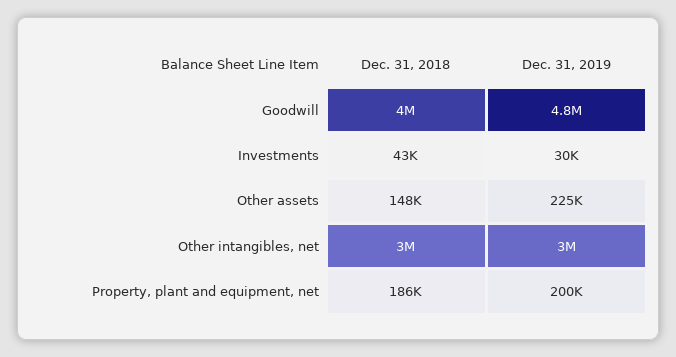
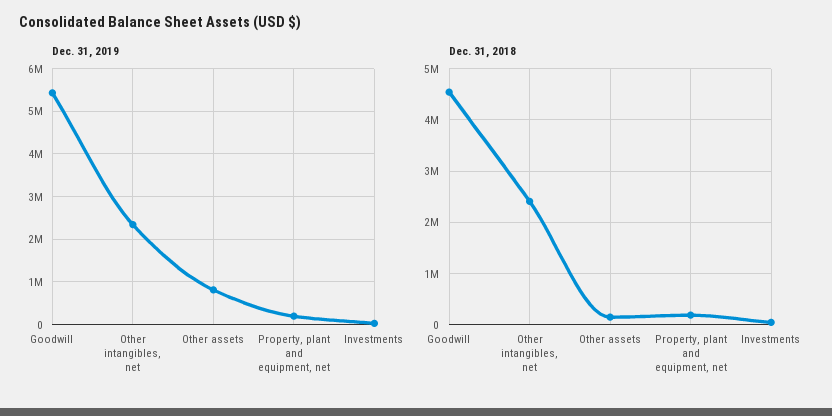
Dec. 31, 2018, Goodwill: 4000000 -> 4600000
Dec. 31, 2019, Goodwill: 4800000 -> 5400000
Dec. 31, 2019, Other assets: 225000 -> 800000
Dec. 31, 2018, Other intangibles, net: 3000000 -> 2400000
Dec. 31, 2019, Other intangibles, net: 3000000 -> 2400000

